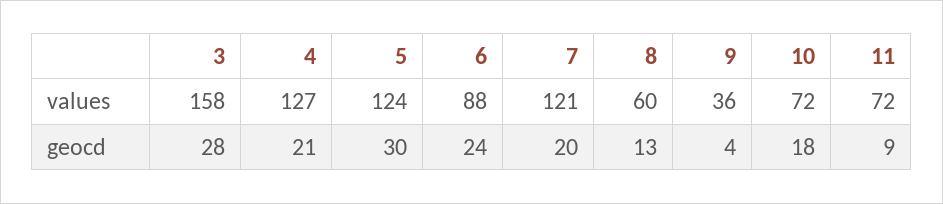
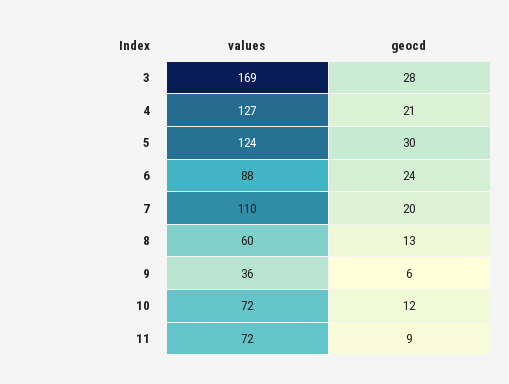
3, values: 158 -> 169
7, values: 121 -> 110
9, geocd: 4 -> 6
10, geocd: 18 -> 12

